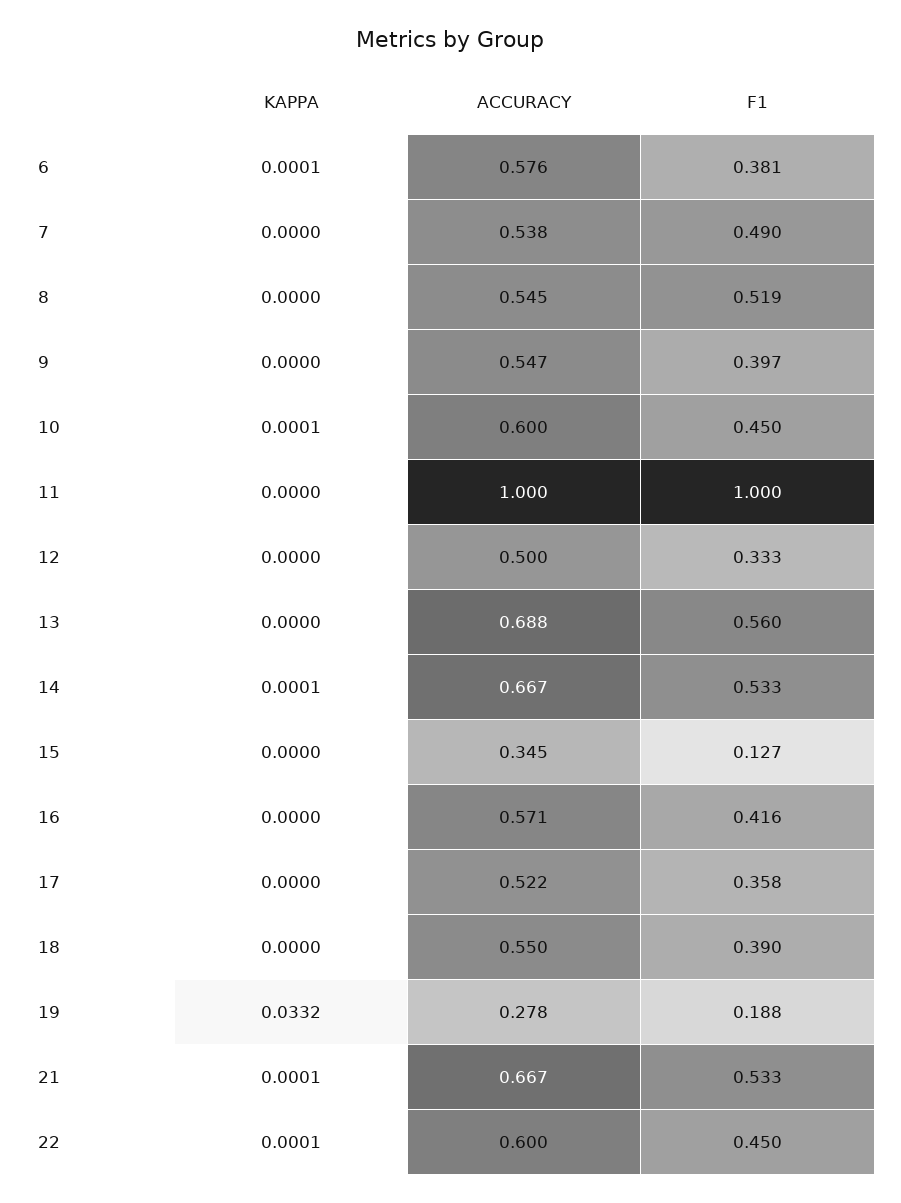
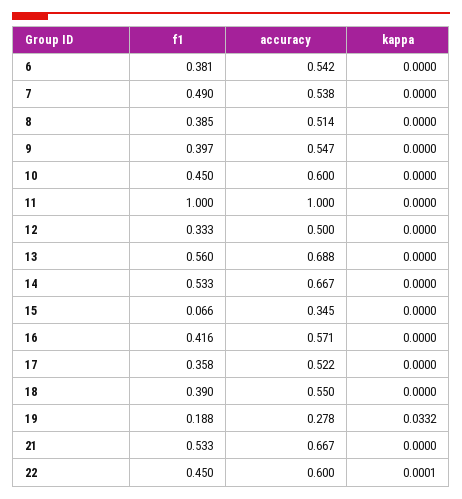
KAPPA, 6: 0.0001 -> 0
ACCURACY, 6: 0.576 -> 0.542
ACCURACY, 8: 0.545 -> 0.514
F1, 8: 0.519 -> 0.385
KAPPA, 10: 0.0001 -> 0
KAPPA, 14: 0.0001 -> 0
F1, 15: 0.127 -> 0.066
KAPPA, 21: 0.0001 -> 0

